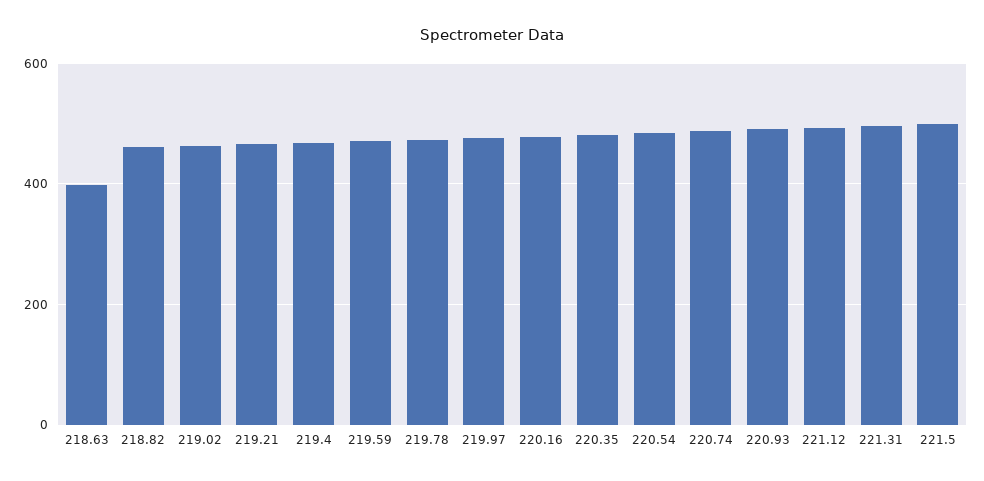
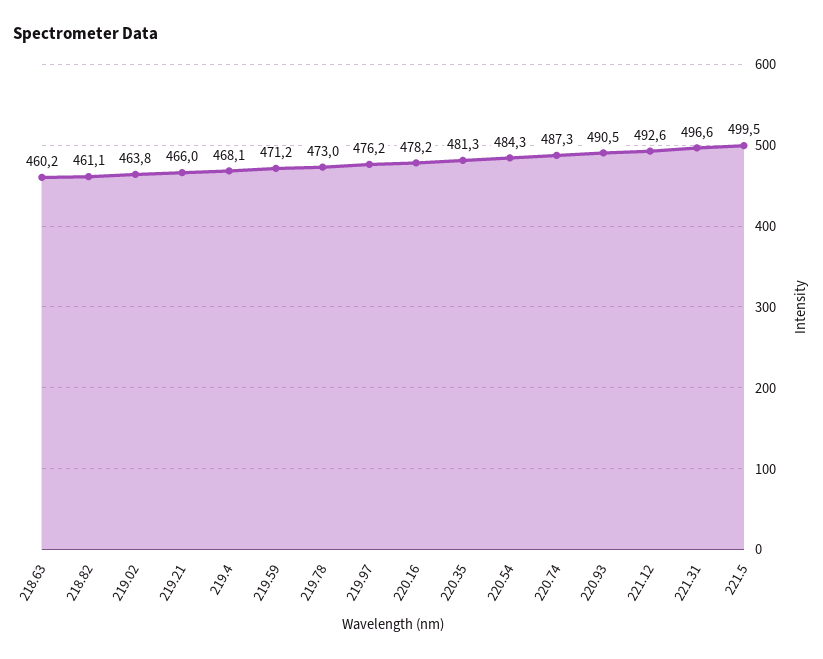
218.63: 400 -> 460.2

